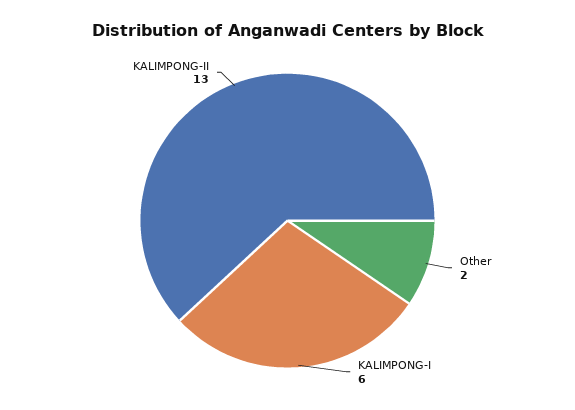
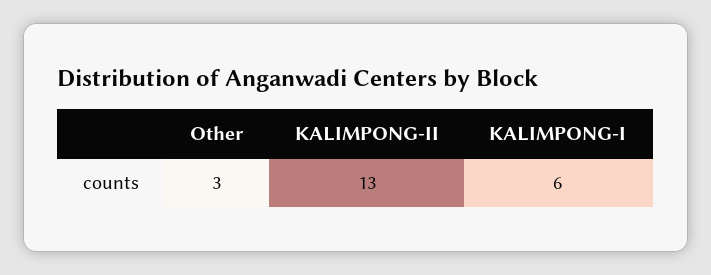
Other: 2 -> 3

